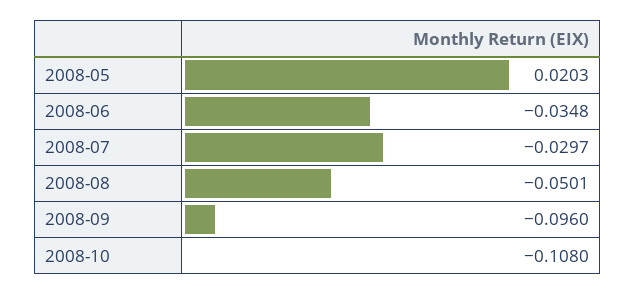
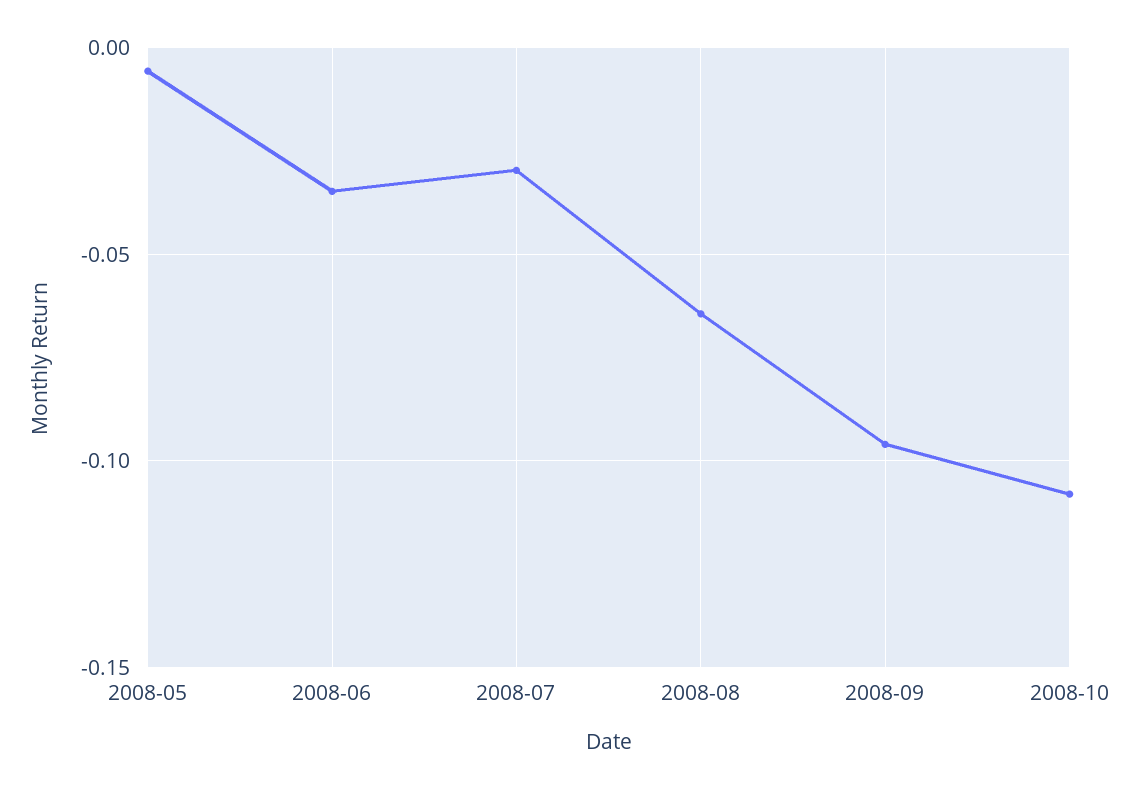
2008-05: 0.0203 -> -0.005
2008-08: -0.0501 -> -0.065

